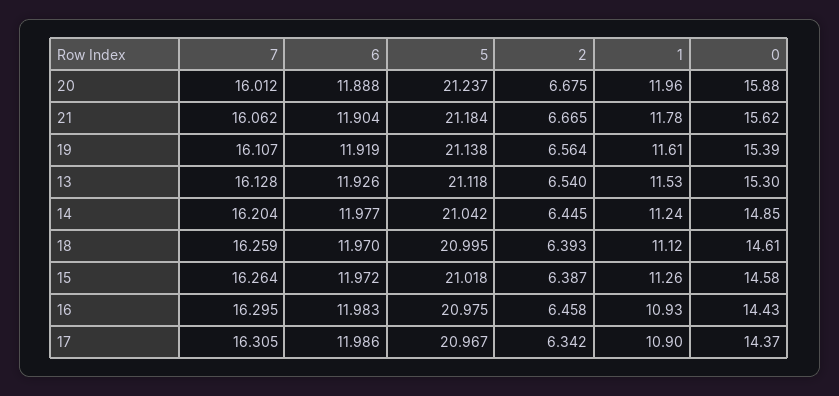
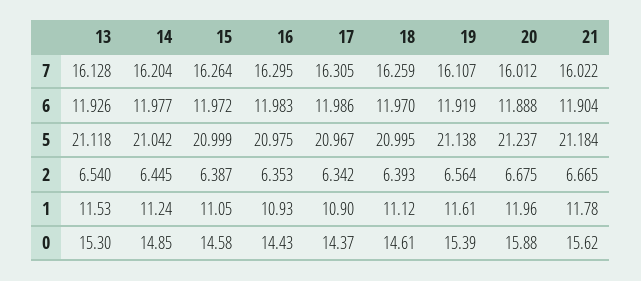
7, 21: 16.062 -> 16.022
5, 15: 21.018 -> 20.999
1, 15: 11.26 -> 11.05
2, 16: 6.458 -> 6.353

